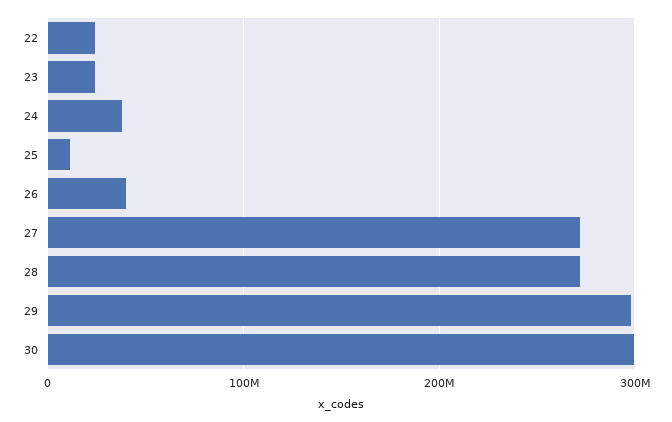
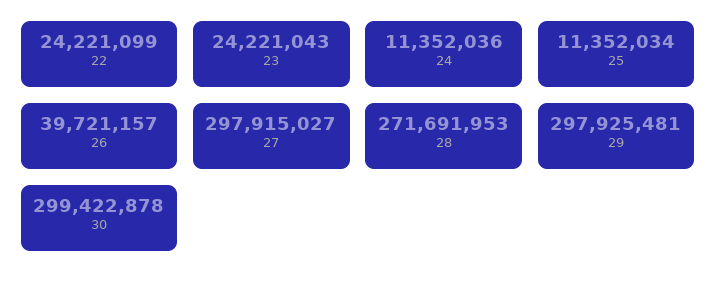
24: 40000000 -> 11352036
27: 270000000 -> 297915027

